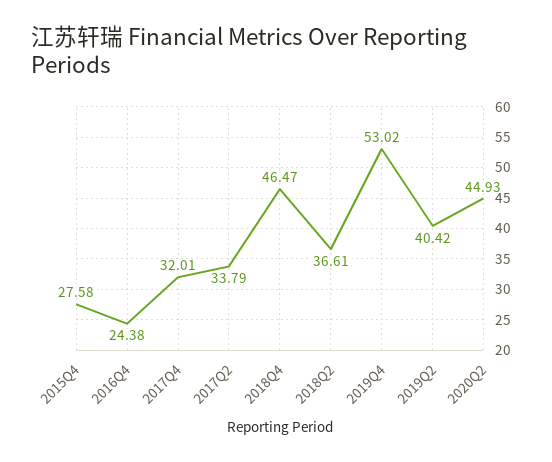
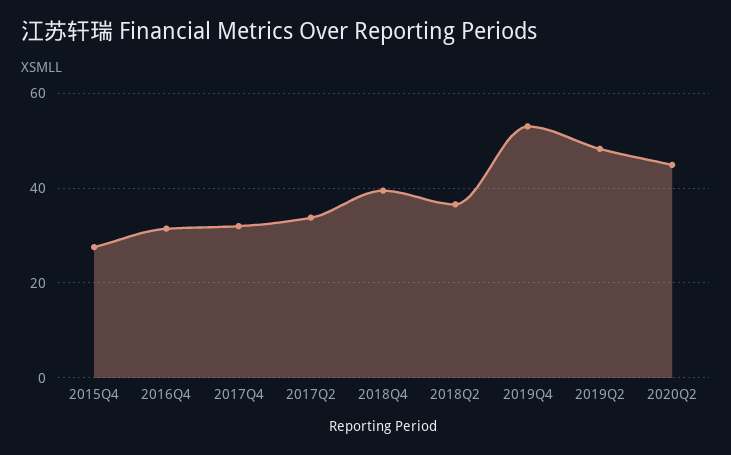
2016Q4: 24.38 -> 32
2018Q4: 46.47 -> 40
2019Q2: 40.42 -> 48

